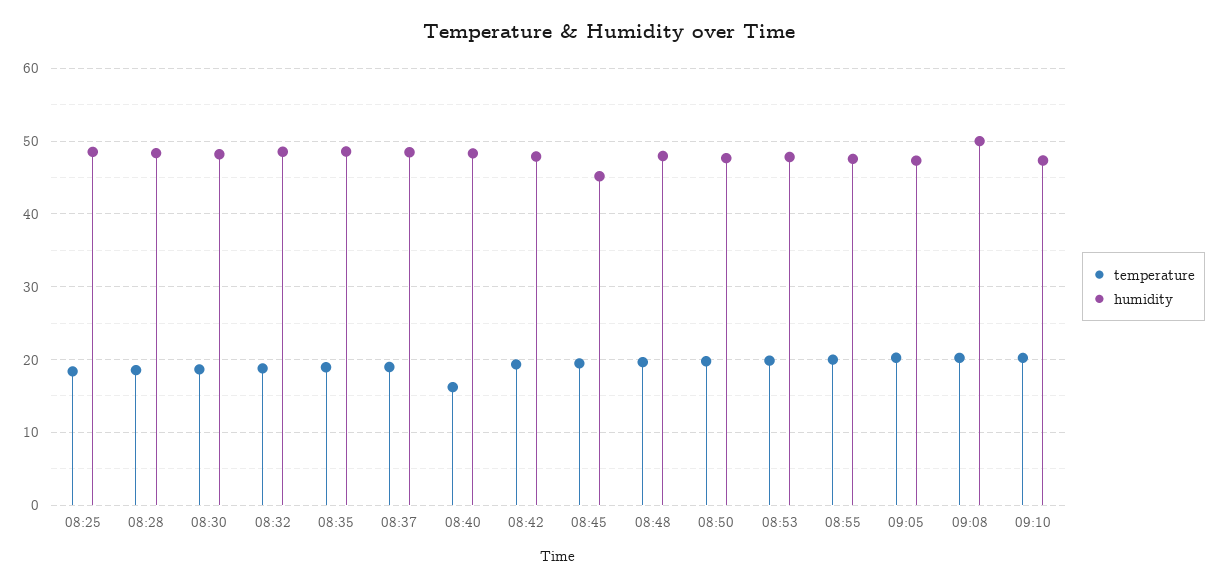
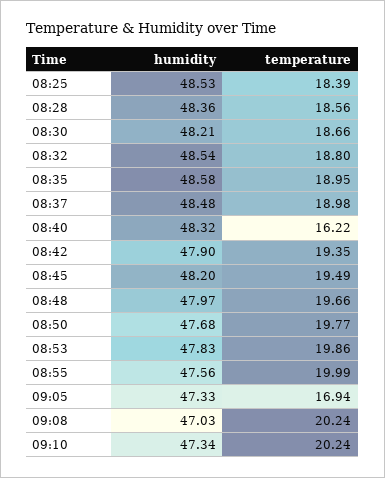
humidity, 08:45: 45 -> 48.2
temperature, 09:05: 20 -> 16.94
humidity, 09:08: 50 -> 47.03

